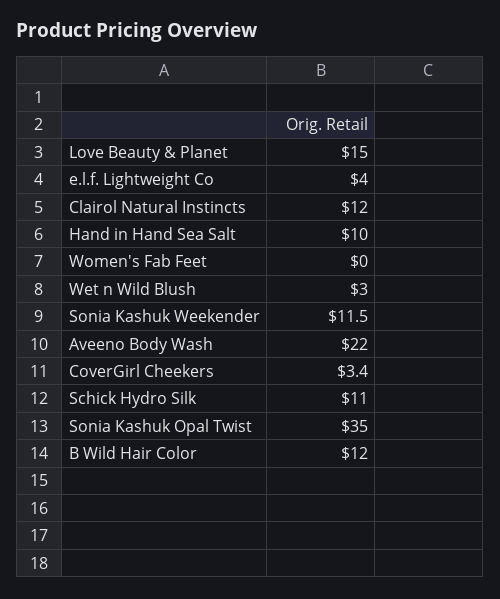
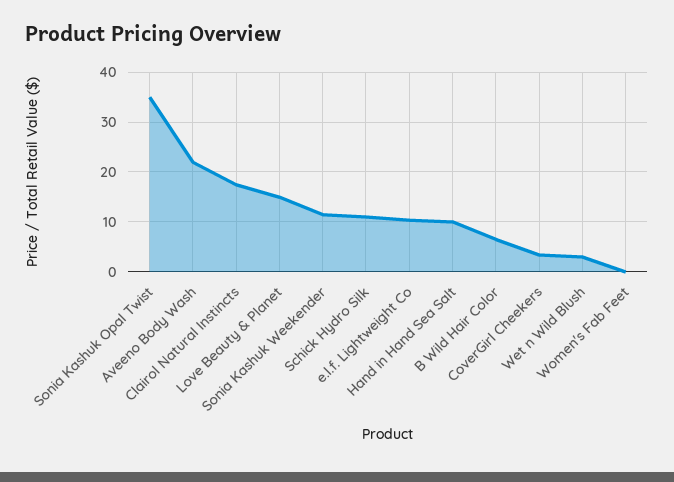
e.l.f. Lightweight Co: 4 -> 10
Clairol Natural Instincts: 12 -> 18
B Wild Hair Color: 12 -> 6

